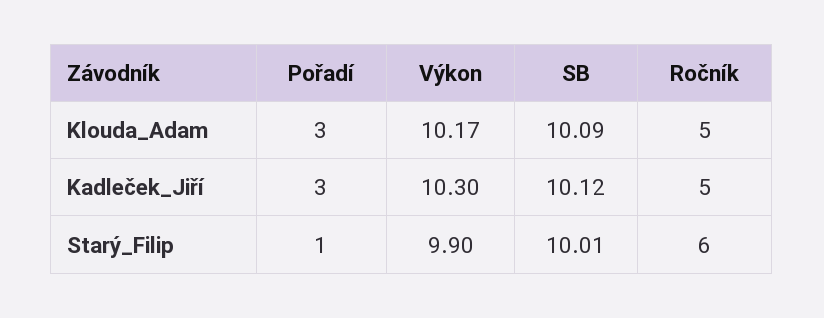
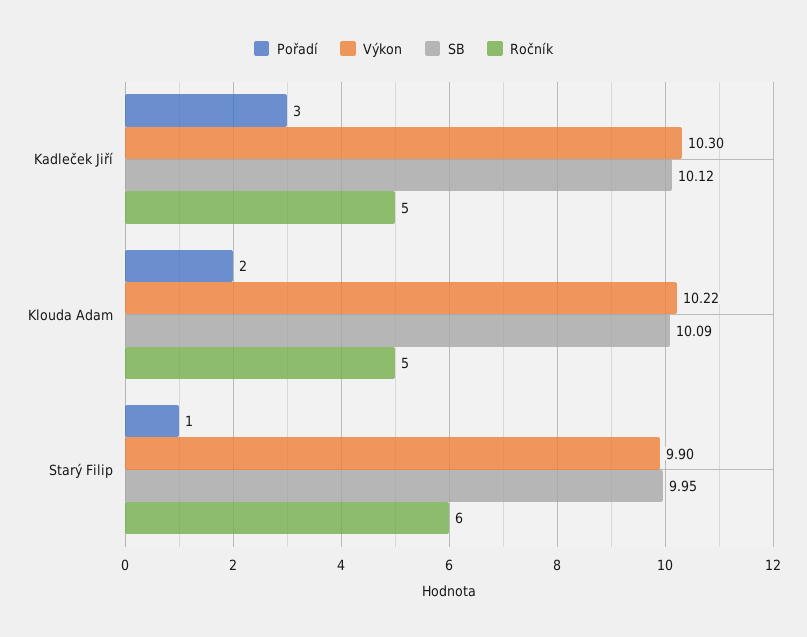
Pořadí, Klouda_Adam: 3 -> 2
Výkon, Klouda_Adam: 10.17 -> 10.22
SB, Starý_Filip: 10.01 -> 9.95

